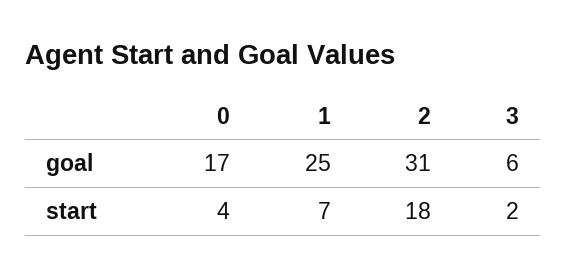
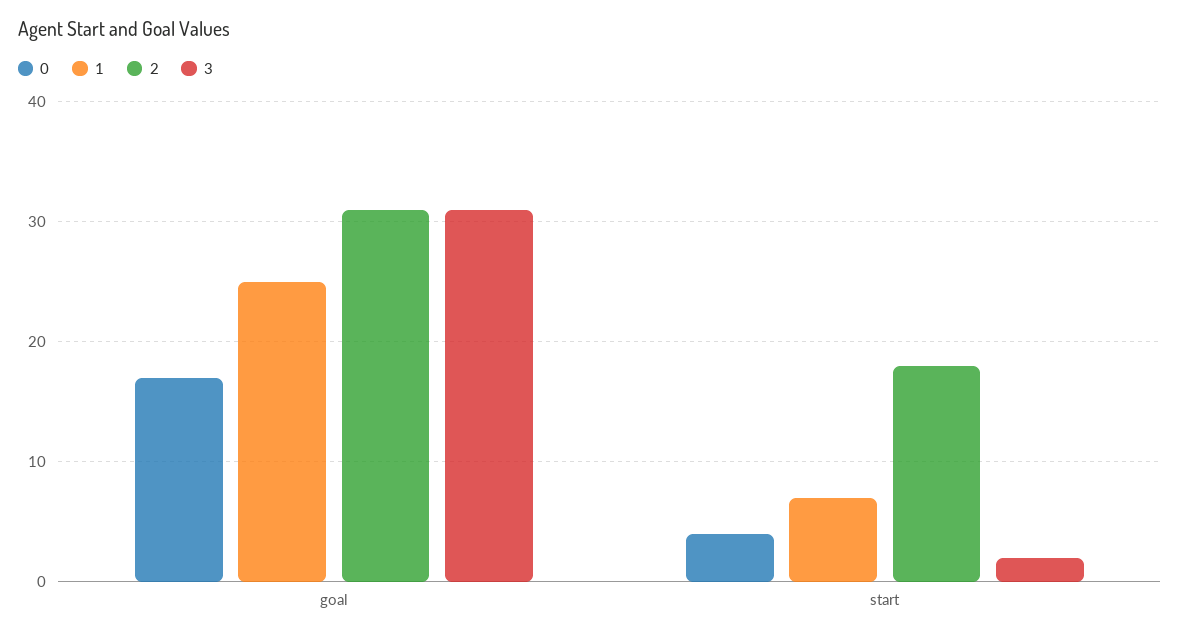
3, goal: 6 -> 31

